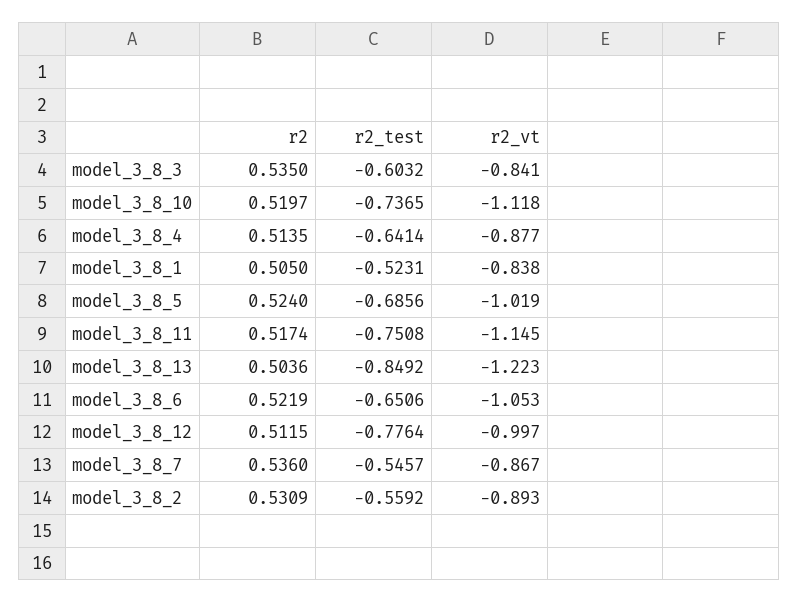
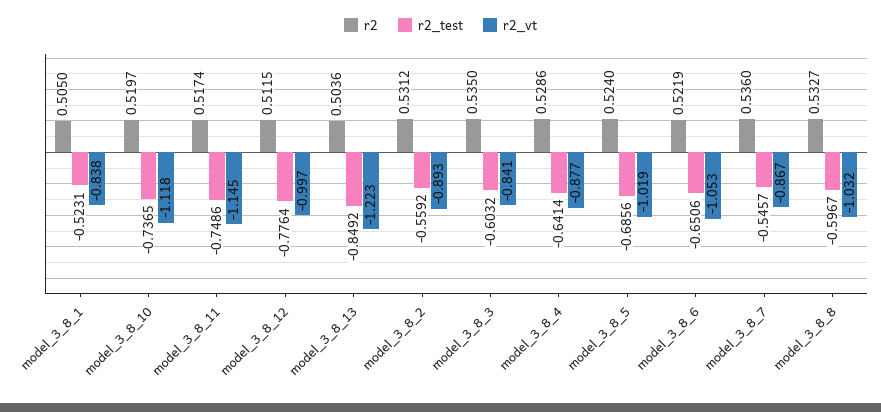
r2, model_3_8_4: 0.5135 -> 0.5286
r2_test, model_3_8_11: -0.7508 -> -0.7486
r2, model_3_8_2: 0.5309 -> 0.5312
r2, model_3_8_8: none -> 0.5327
r2_test, model_3_8_8: none -> -0.5967
r2_vt, model_3_8_8: none -> -1.032

